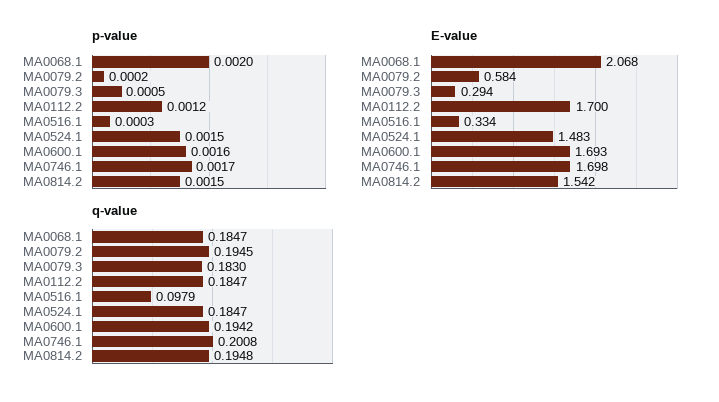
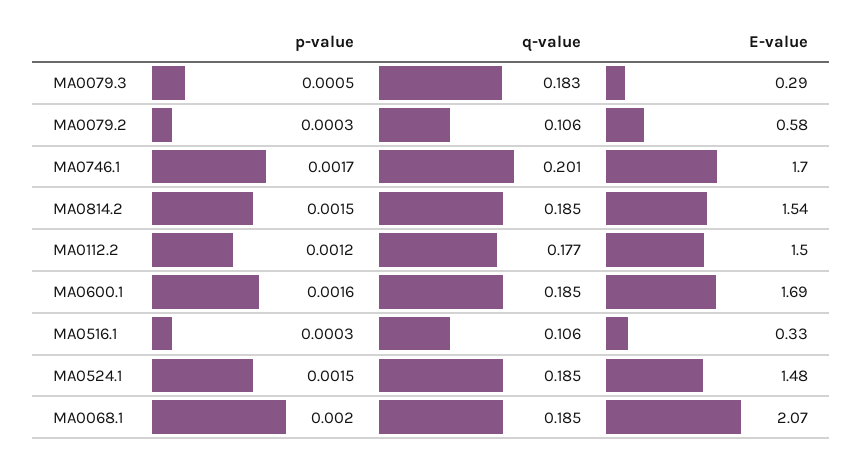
p-value, MA0079.2: 0.0002 -> 0.0003
E-value, MA0112.2: 1.7 -> 1.5
q-value, MA0079.2: 0.1945 -> 0.106
q-value, MA0112.2: 0.1847 -> 0.177
q-value, MA0516.1: 0.0979 -> 0.106
q-value, MA0600.1: 0.1942 -> 0.185
q-value, MA0814.2: 0.1948 -> 0.185

